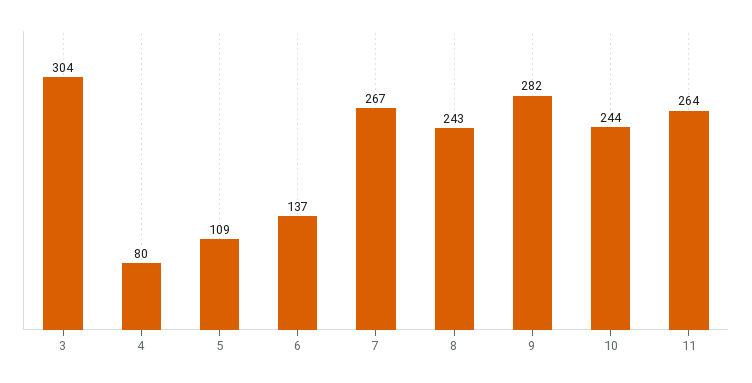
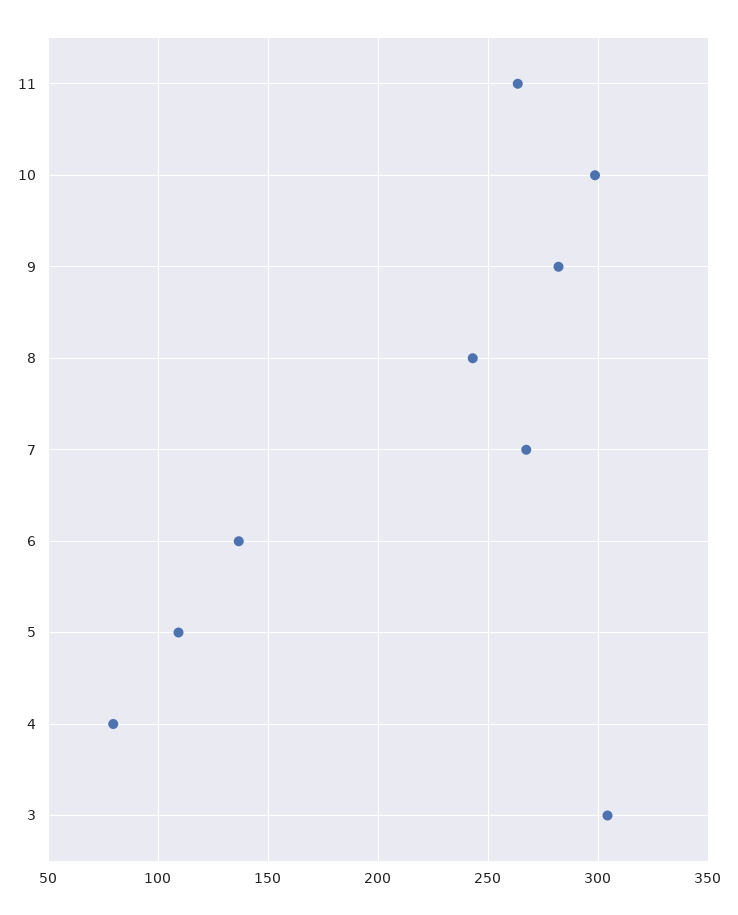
10: 244 -> 300

